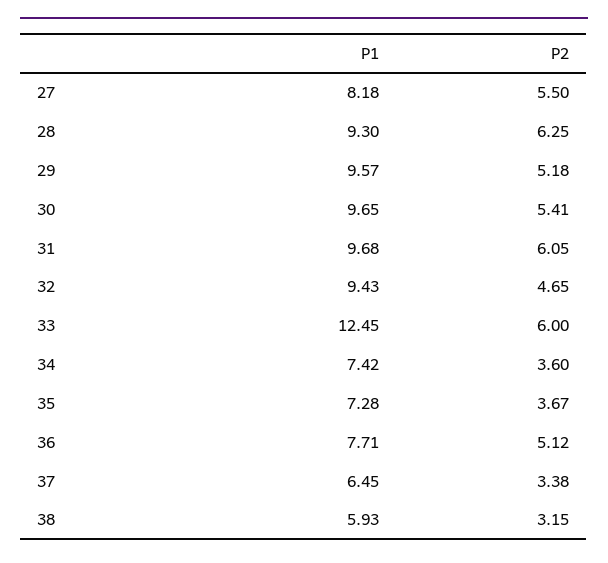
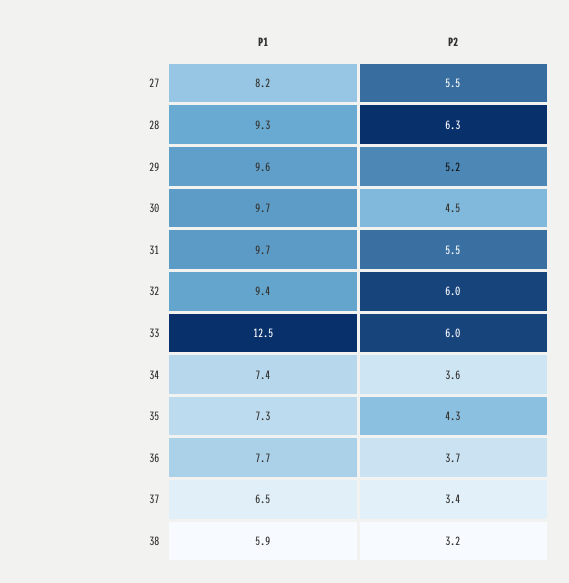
P2, 30: 5.41 -> 4.5
P2, 31: 6.05 -> 5.5
P2, 32: 4.65 -> 6
P2, 35: 3.67 -> 4.3
P2, 36: 5.12 -> 3.7

